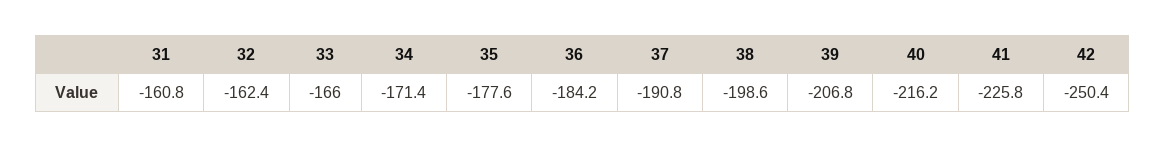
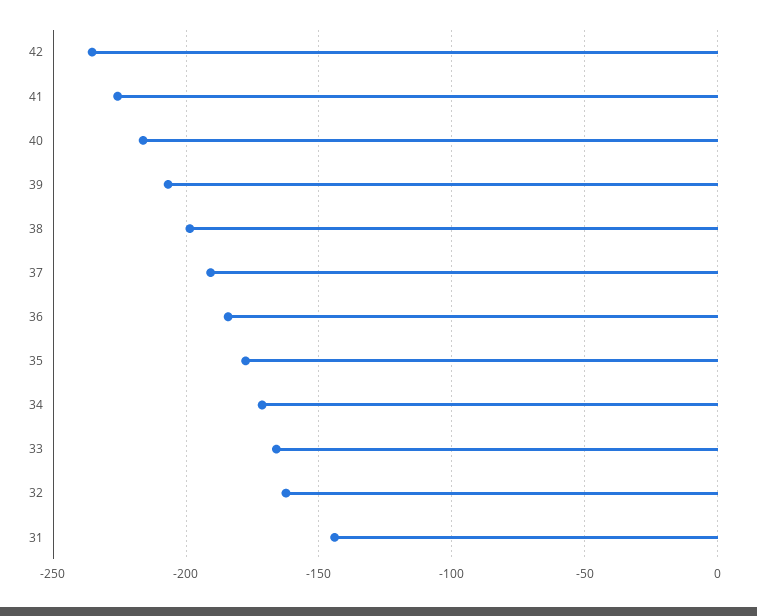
31: -160.8 -> -145
42: -250.4 -> -235

